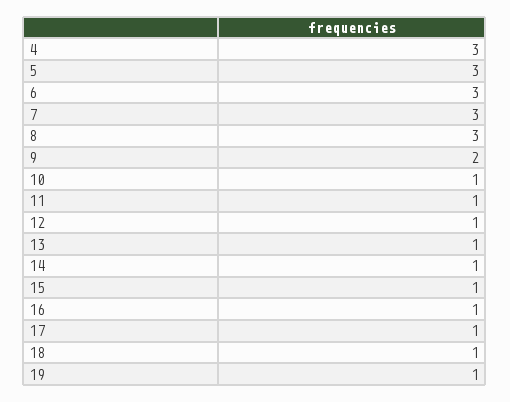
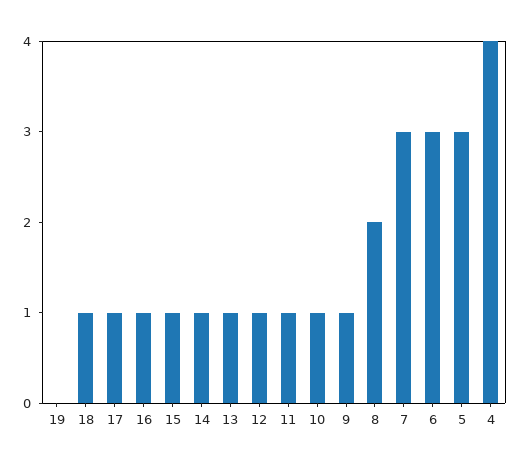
4: 3 -> 4
8: 3 -> 2
9: 2 -> 1
19: 1 -> 0

